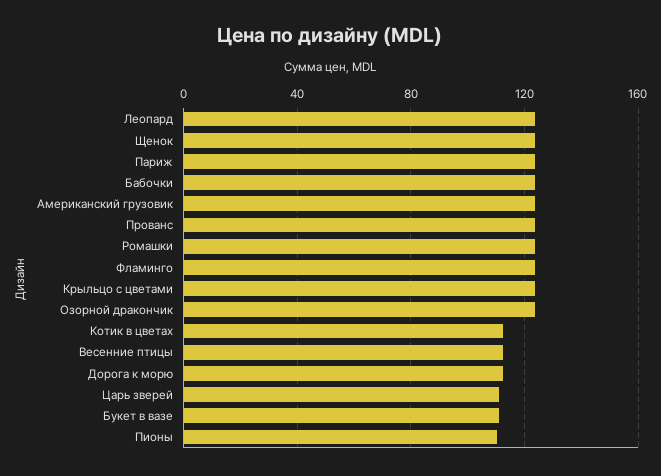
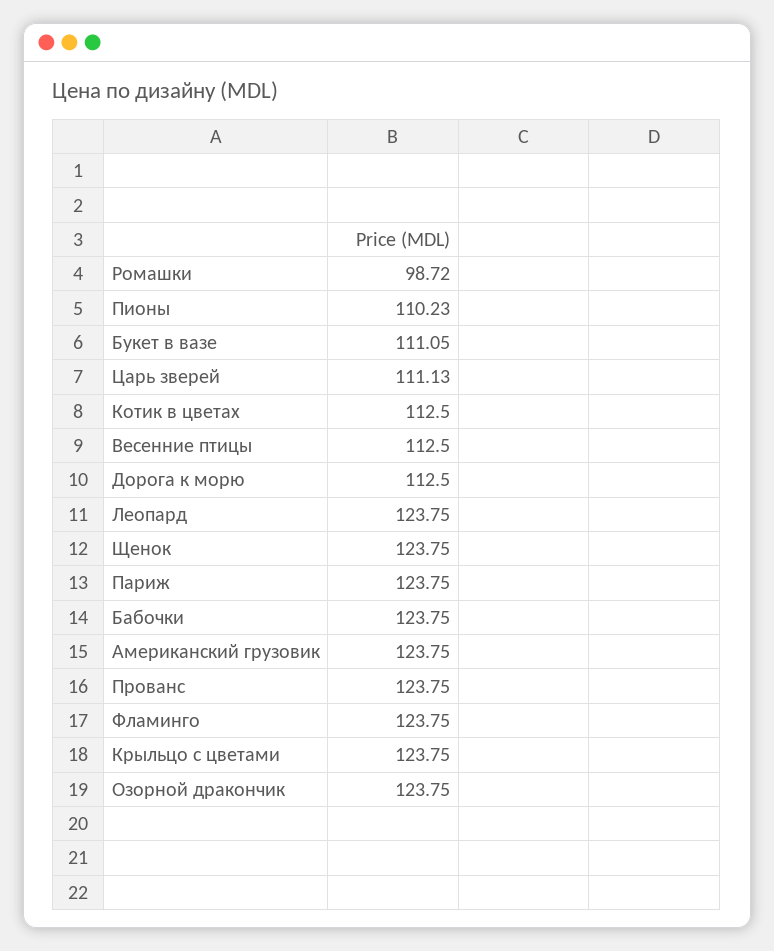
Ромашки: 125 -> 98.72

